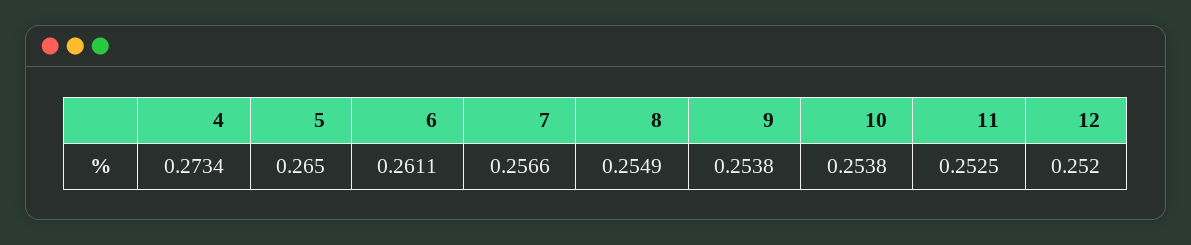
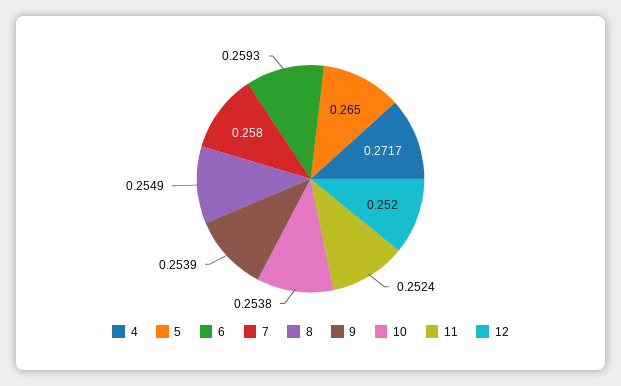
4: 0.2734 -> 0.2717
6: 0.2611 -> 0.2593
7: 0.2566 -> 0.258
9: 0.2538 -> 0.2539
11: 0.2525 -> 0.2524

